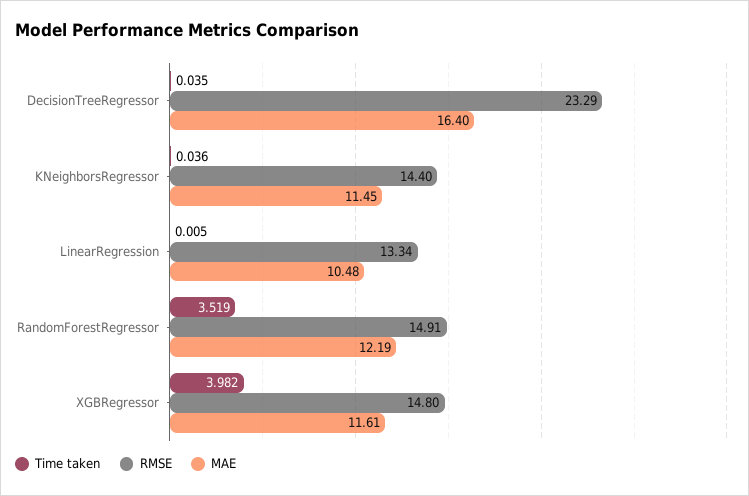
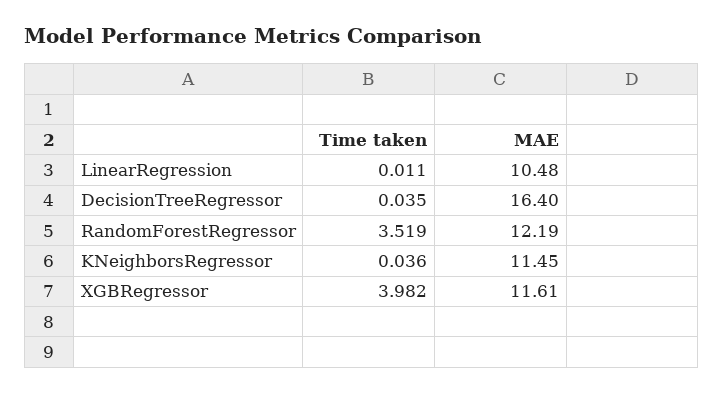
RMSE, DecisionTreeRegressor: 23.29 -> none
RMSE, KNeighborsRegressor: 14.4 -> none
Time taken, LinearRegression: 0.005 -> 0.011
RMSE, LinearRegression: 13.34 -> none
RMSE, RandomForestRegressor: 14.91 -> none
RMSE, XGBRegressor: 14.8 -> none

